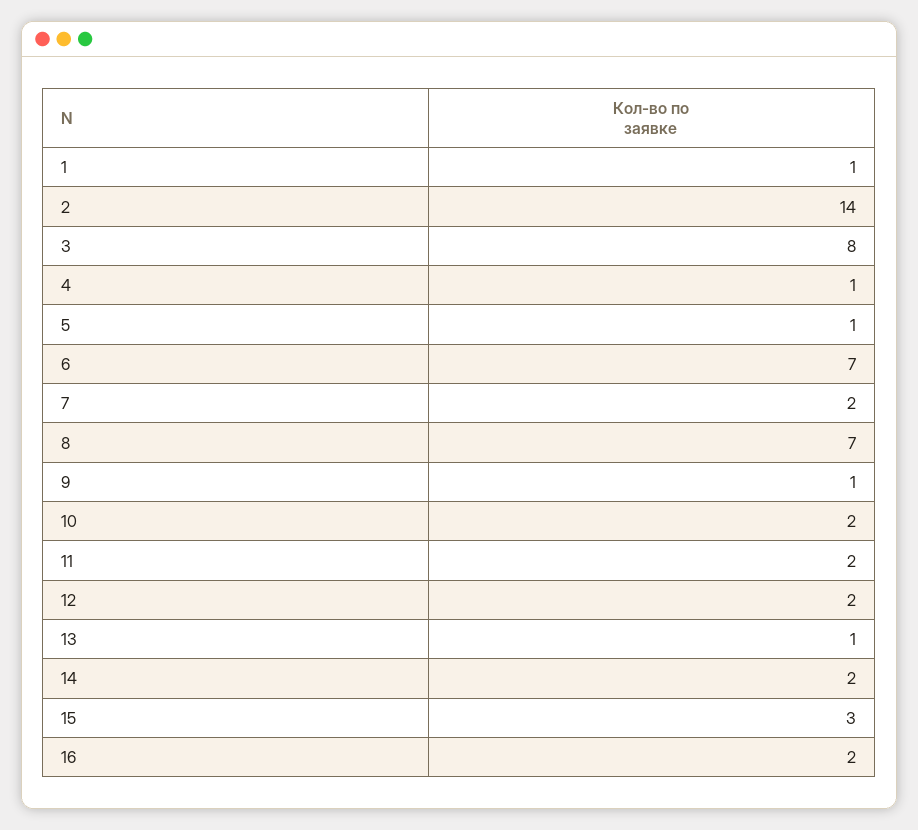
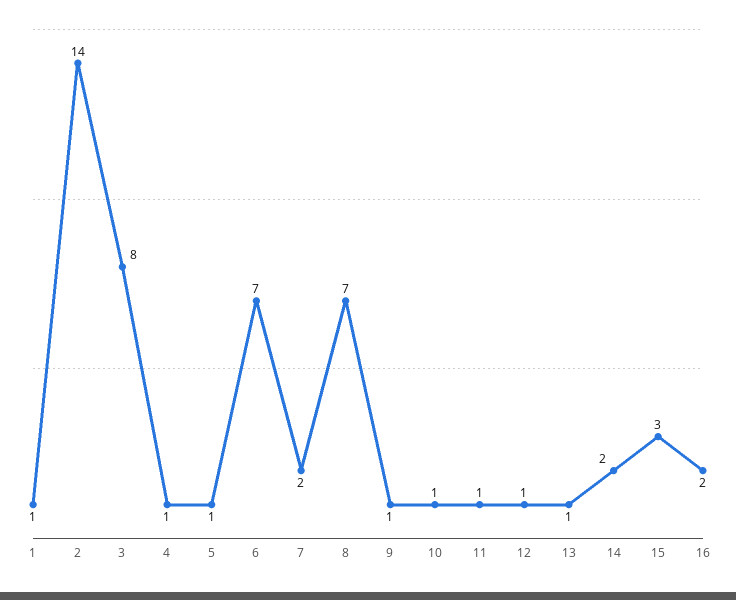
10: 2 -> 1
11: 2 -> 1
12: 2 -> 1

